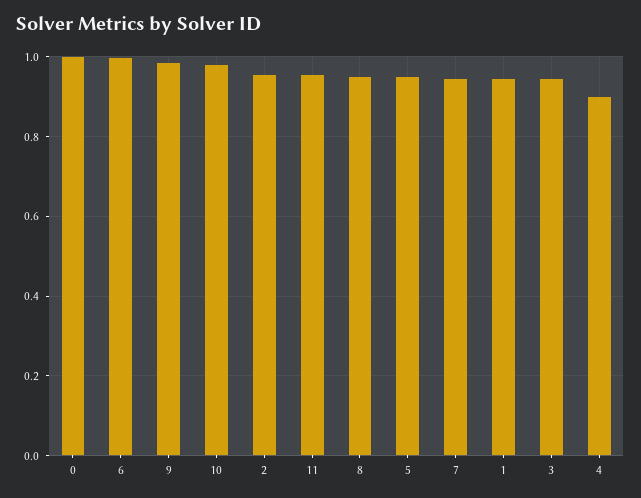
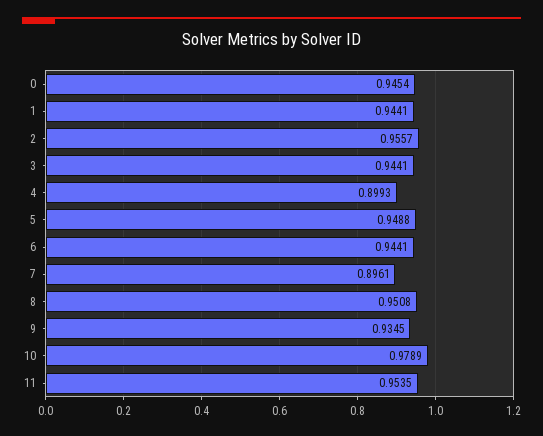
0: 1 -> 0.9454
6: 1 -> 0.9441
9: 0.98 -> 0.9345
7: 0.94 -> 0.8961

